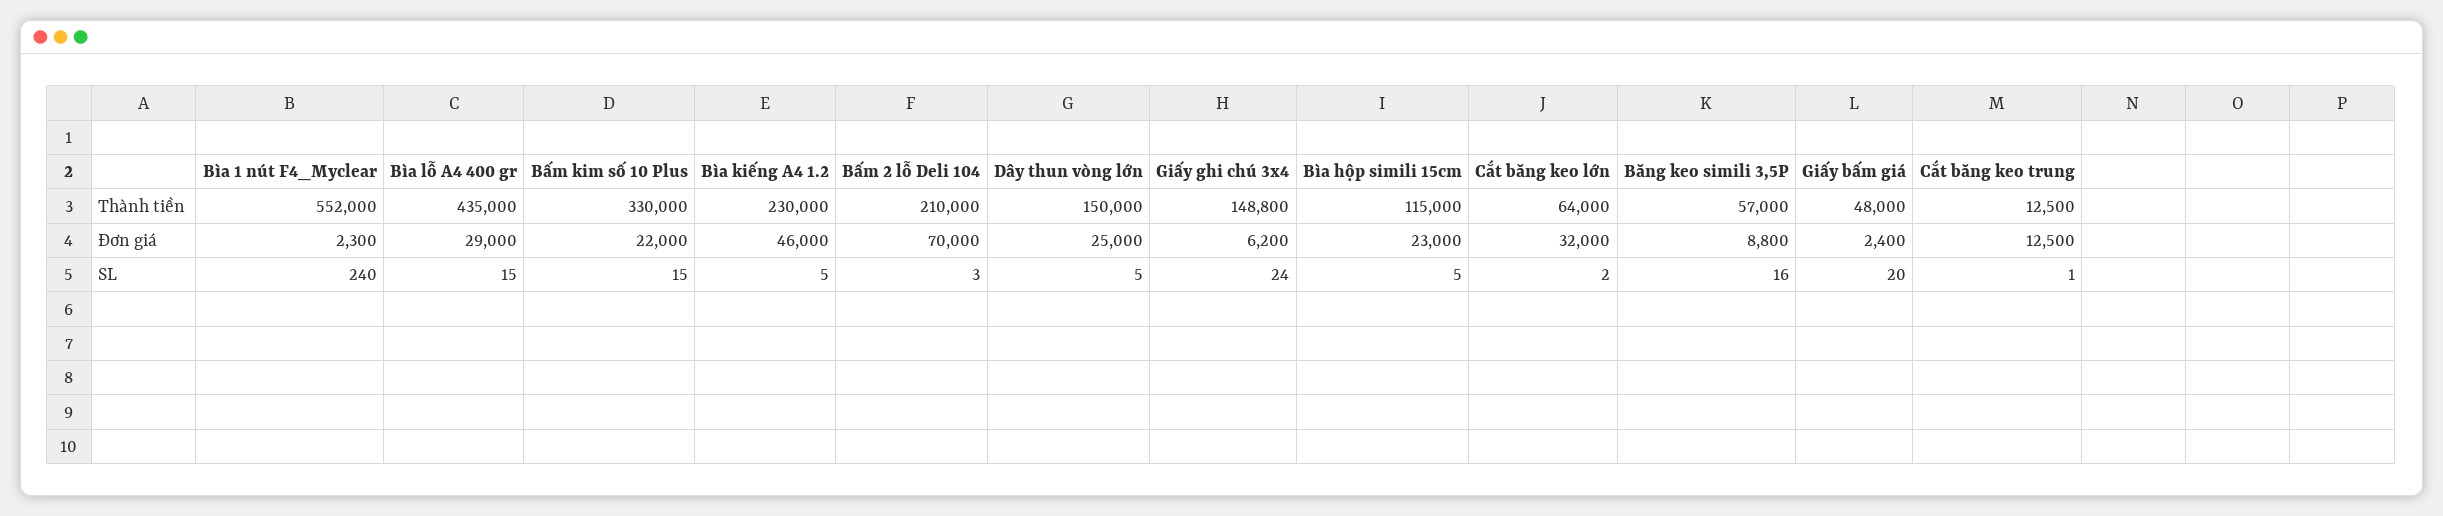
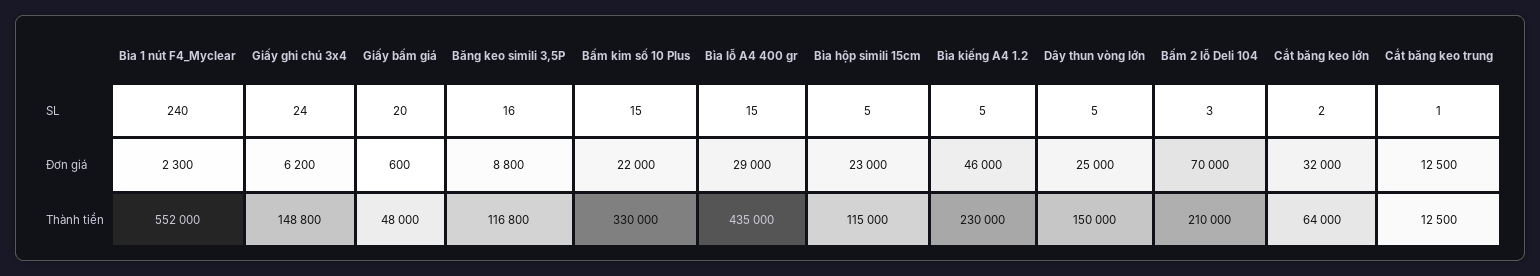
Băng keo simili 3,5P, Thành tiền: 57000 -> 116800
Giấy bấm giá, Đơn giá: 2400 -> 600

